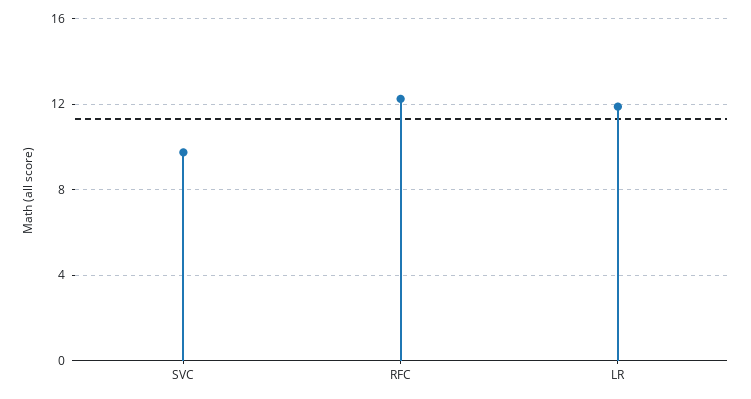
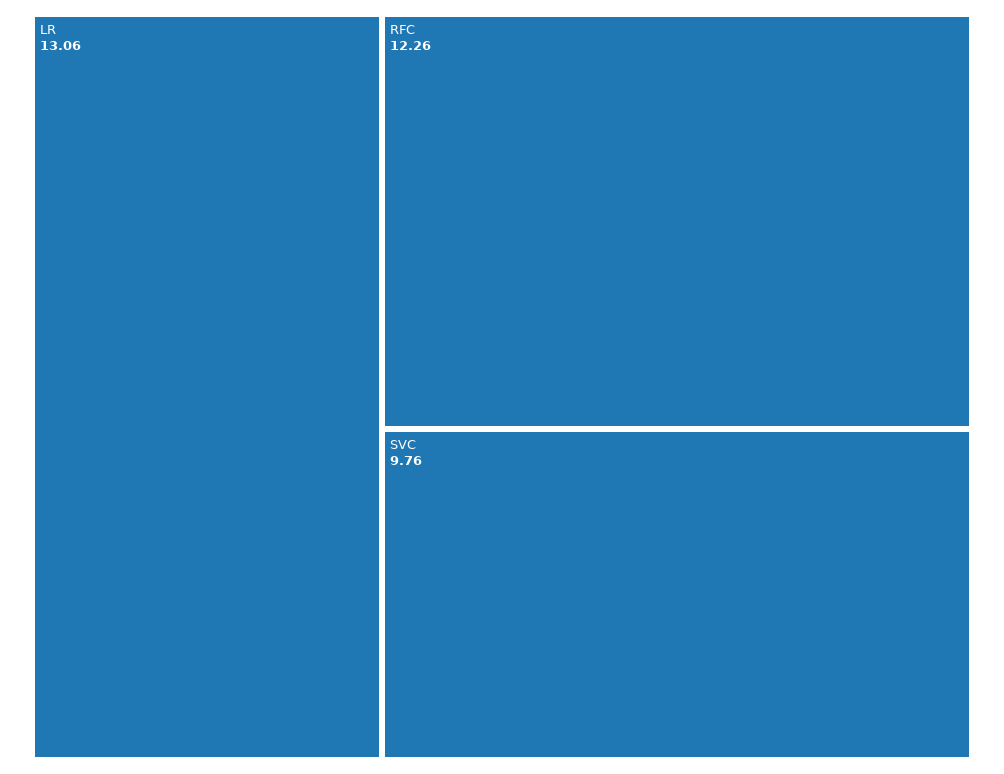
LR: 12 -> 13.06

